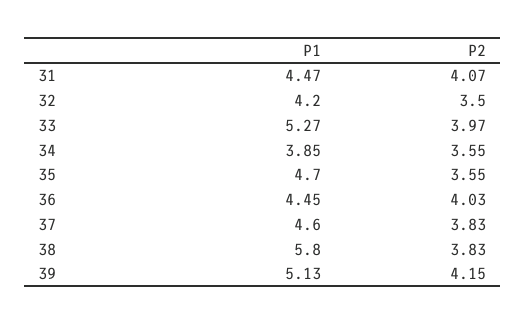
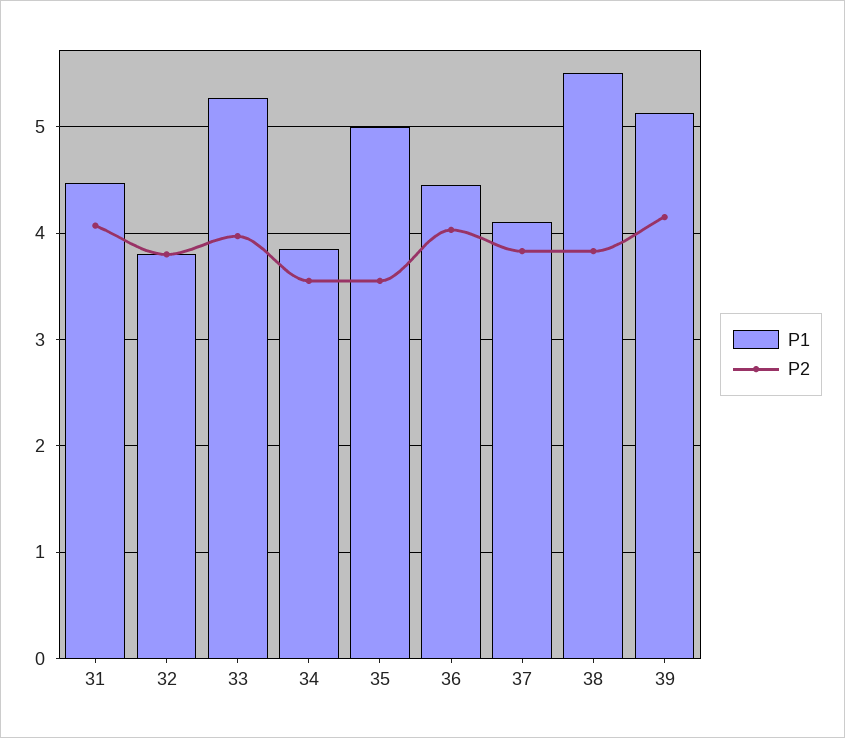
P1, 32: 4.2 -> 3.8
P2, 32: 3.5 -> 3.8
P1, 35: 4.7 -> 5
P1, 37: 4.6 -> 4.1
P1, 38: 5.8 -> 5.5

